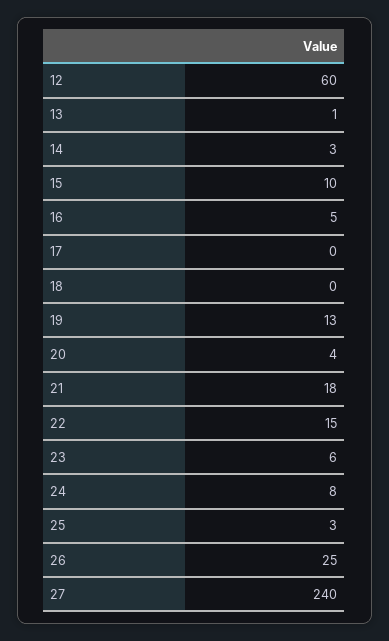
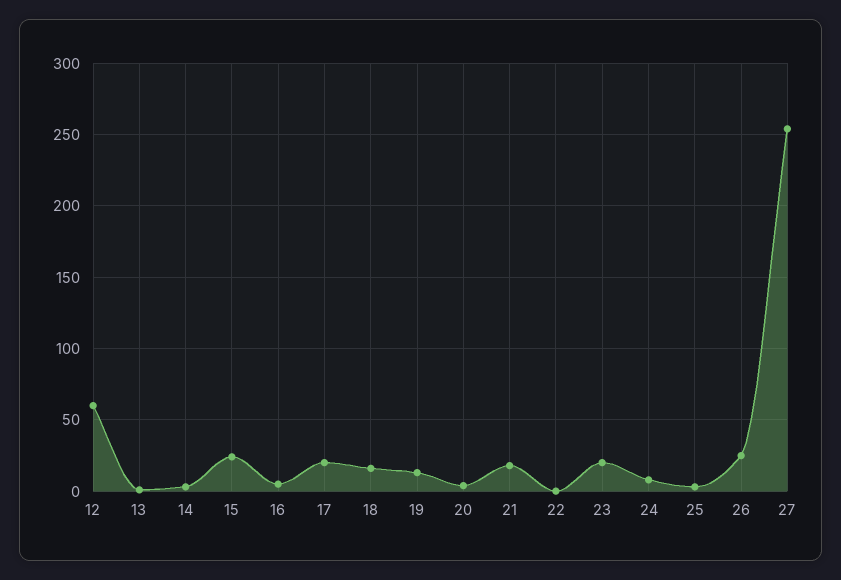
15: 10 -> 25
17: 0 -> 20
18: 0 -> 15
22: 15 -> 0
23: 6 -> 20
27: 240 -> 255

